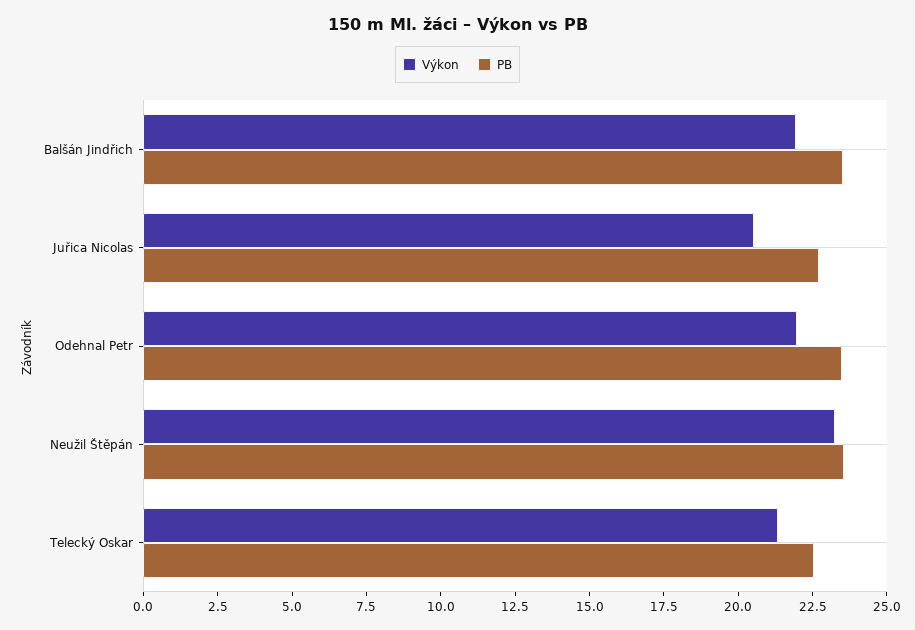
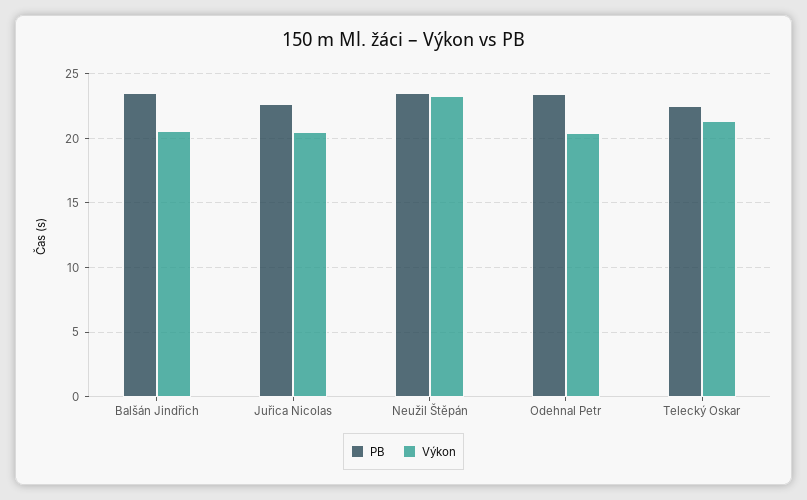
Výkon, Balšán Jindřich: 22 -> 20.5
Výkon, Odehnal Petr: 22 -> 20.5

